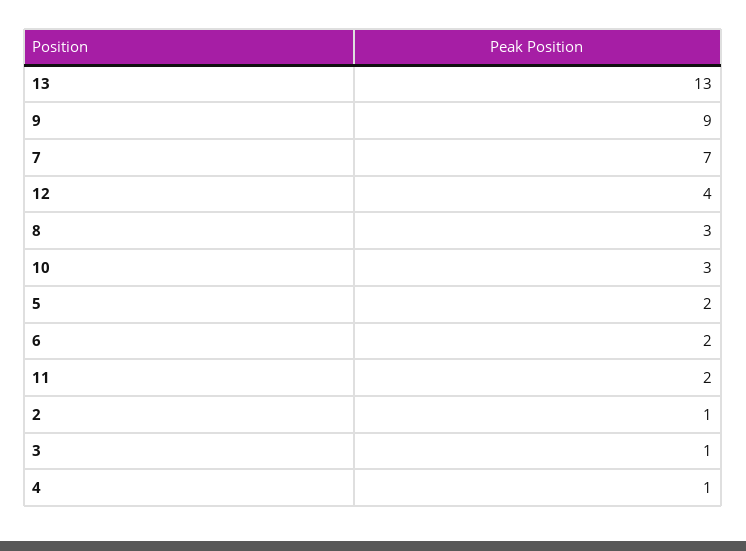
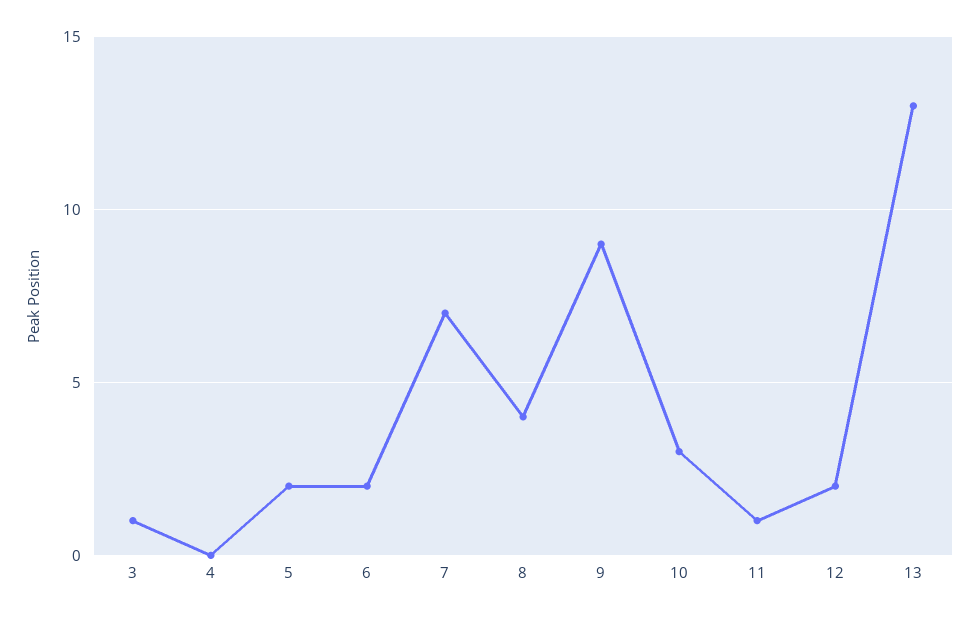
12: 4 -> 2
8: 3 -> 4
11: 2 -> 1
2: 1 -> none
4: 1 -> 0

